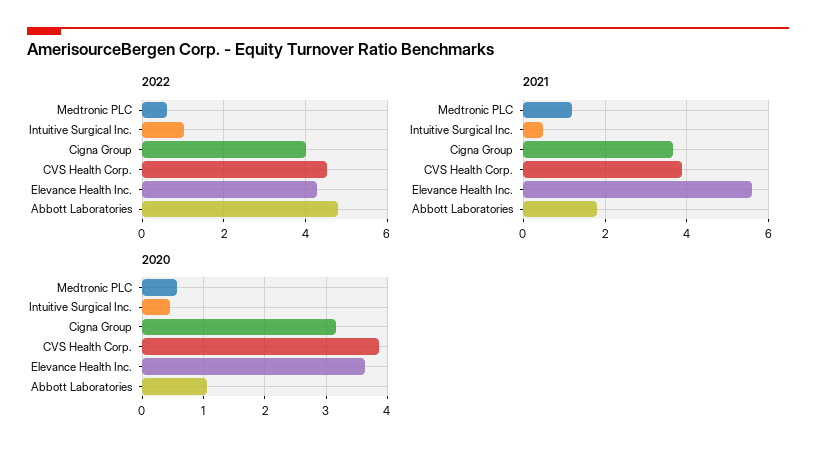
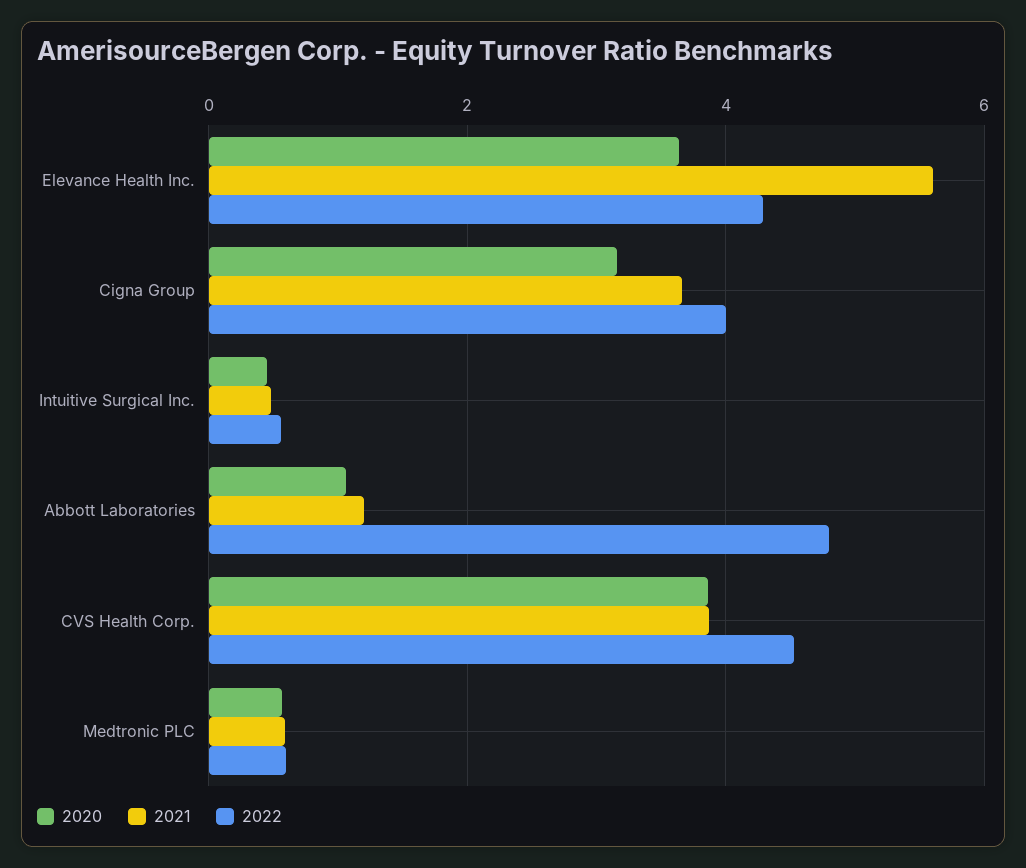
2022, Intuitive Surgical Inc.: 1 -> 0.6
2021, Medtronic PLC: 1.2 -> 0.6
2021, Abbott Laboratories: 1.8 -> 1.2

